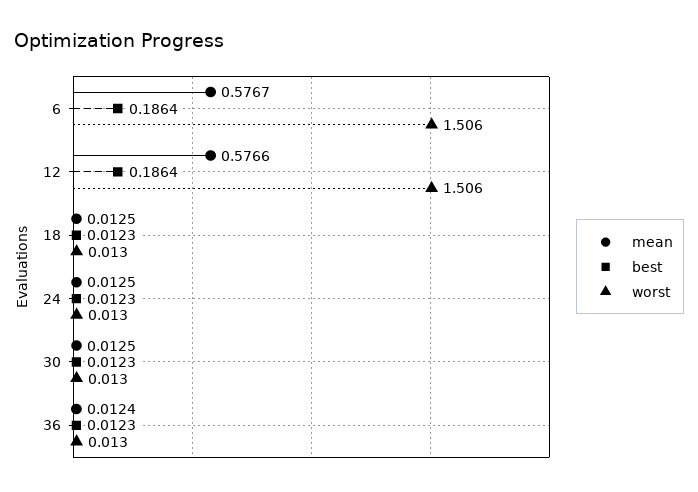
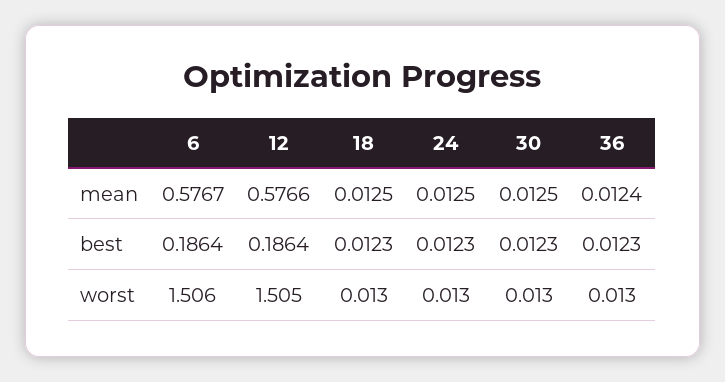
worst, 12: 1.506 -> 1.505

